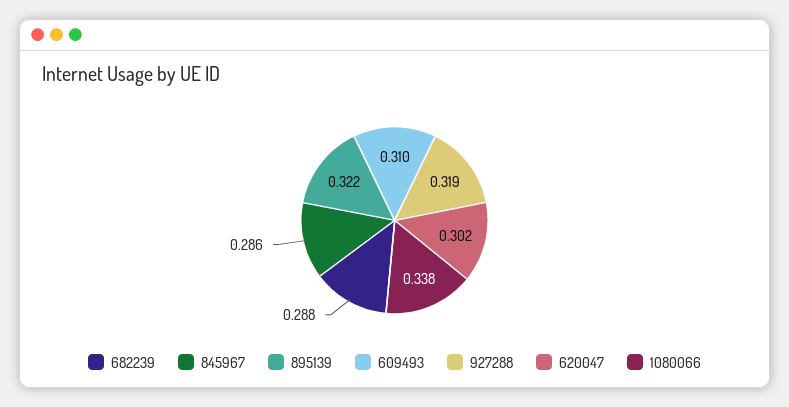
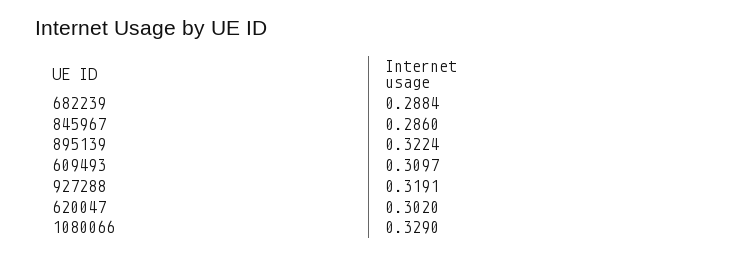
1080066: 0.338 -> 0.329

